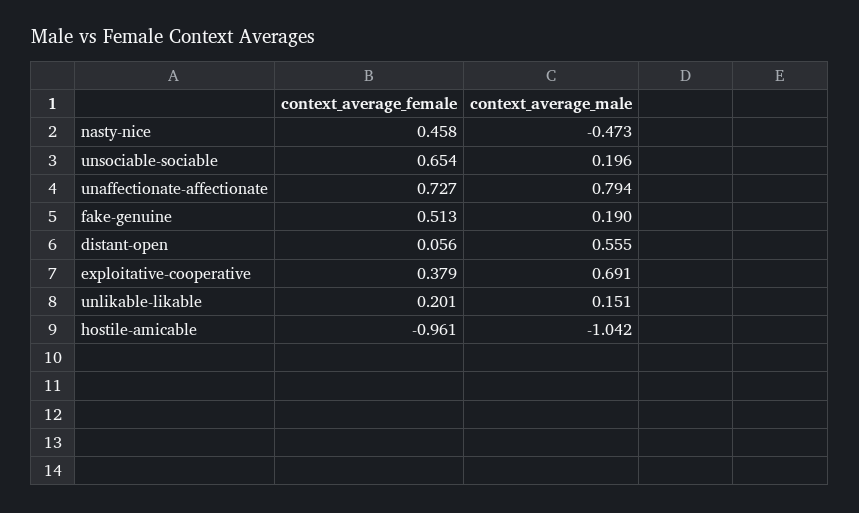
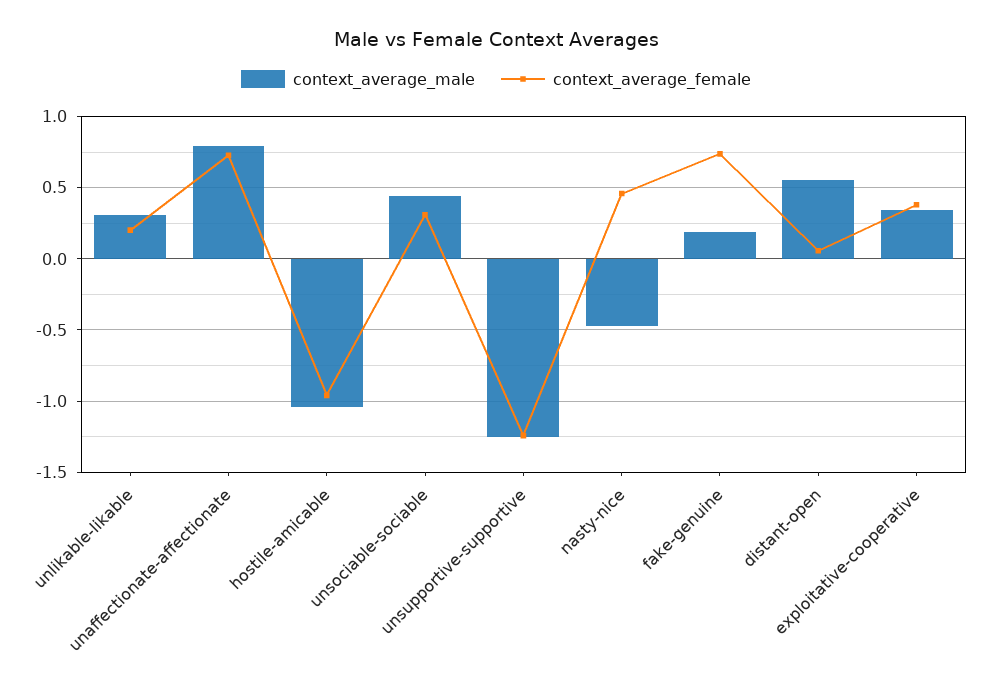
context_average_female, unsociable-sociable: 0.654 -> 0.3
context_average_male, unsociable-sociable: 0.196 -> 0.45
context_average_female, fake-genuine: 0.513 -> 0.75
context_average_male, exploitative-cooperative: 0.691 -> 0.35
context_average_male, unlikable-likable: 0.151 -> 0.3
context_average_male, unsupportive-supportive: none -> -1.25
context_average_female, unsupportive-supportive: none -> -1.25

